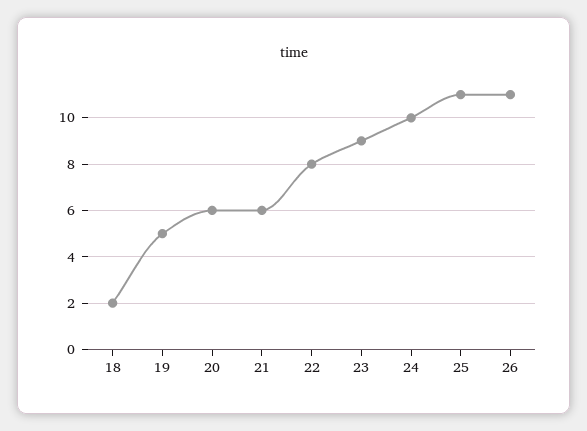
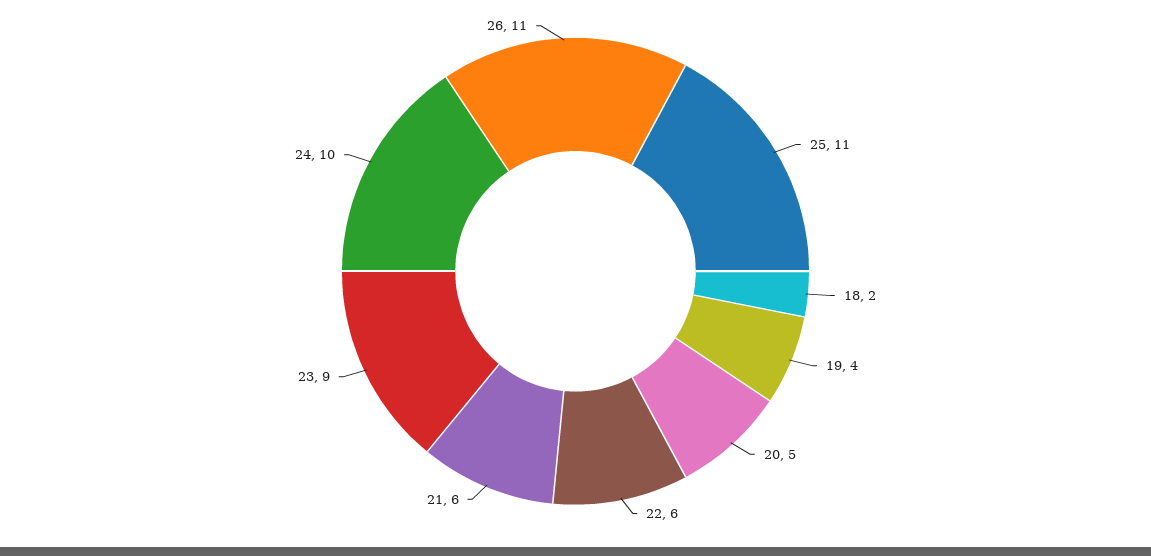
19: 5 -> 4
20: 6 -> 5
22: 8 -> 6

